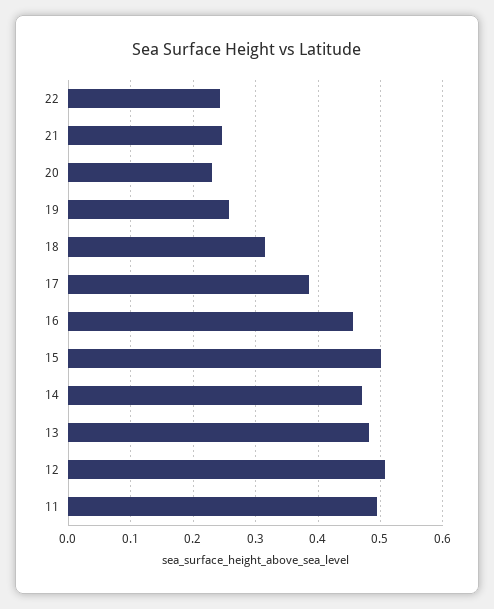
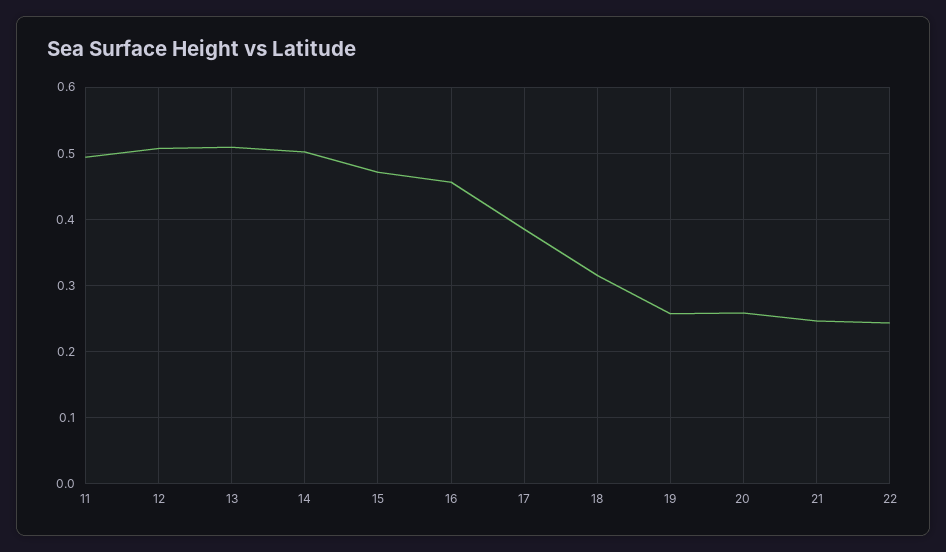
20: 0.23 -> 0.26
15: 0.5 -> 0.47
14: 0.47 -> 0.5
13: 0.48 -> 0.51

